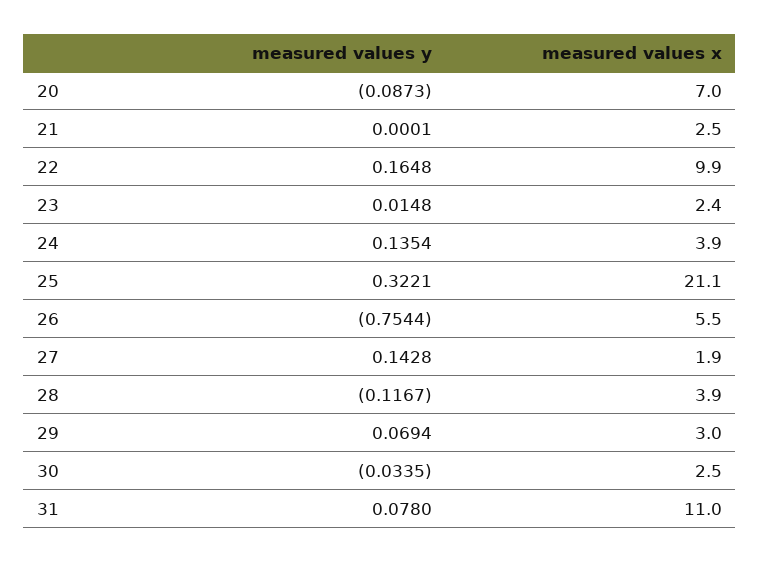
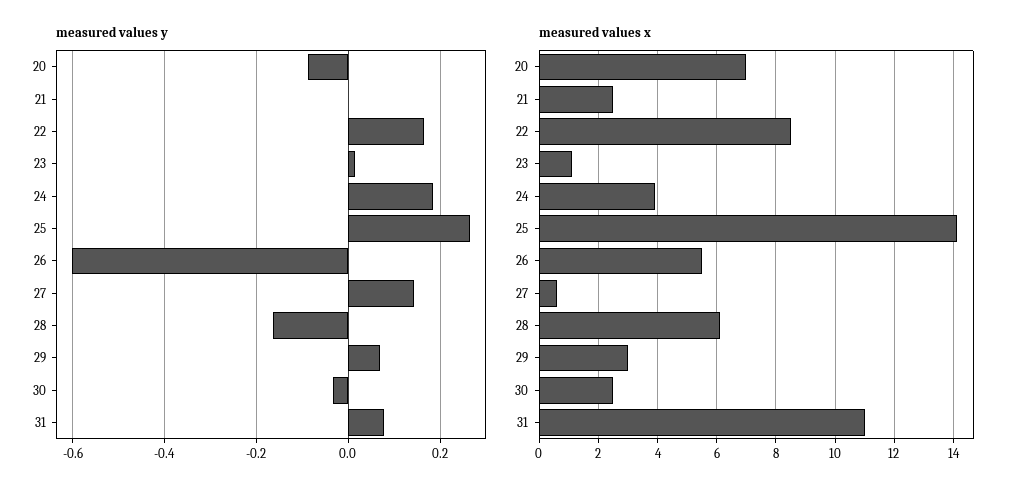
measured values x, 22: 9.9 -> 8.5
measured values x, 23: 2.4 -> 1
measured values y, 24: 0.1354 -> 0.18
measured values y, 25: 0.3221 -> 0.26
measured values x, 25: 21.1 -> 14
measured values y, 26: -0.7544 -> -0.6
measured values x, 27: 1.9 -> 0.5
measured values y, 28: -0.1167 -> -0.16
measured values x, 28: 3.9 -> 6

